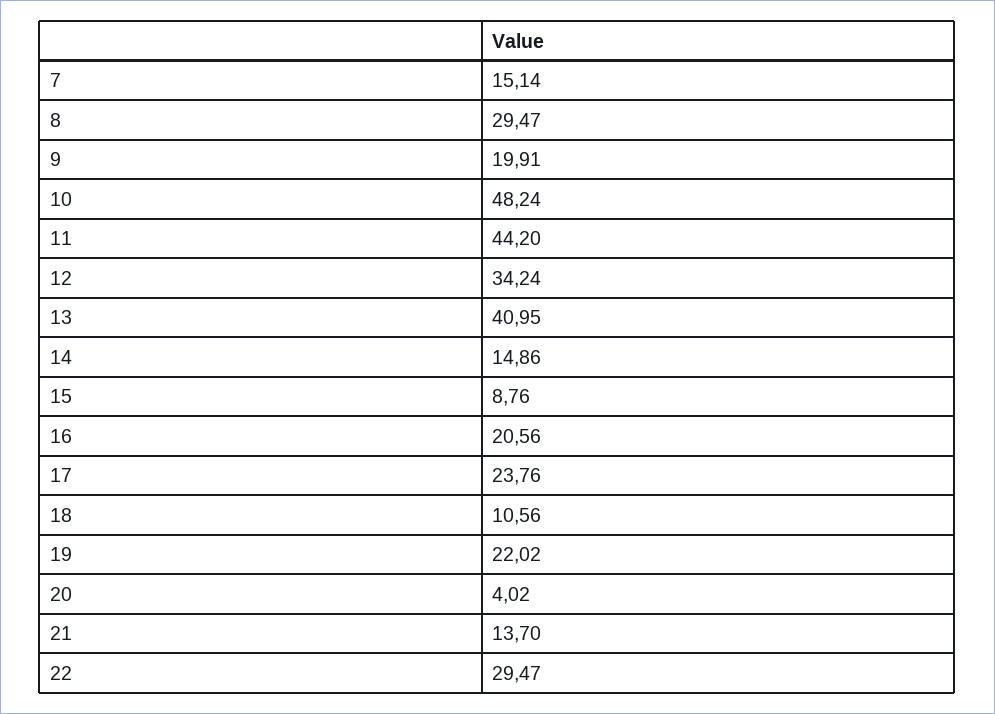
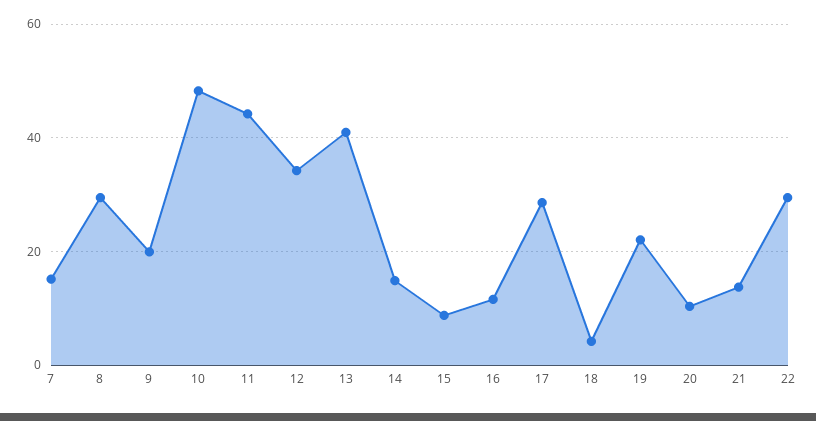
16: 20.56 -> 12
17: 23.76 -> 28
18: 10.56 -> 4
20: 4.02 -> 10

